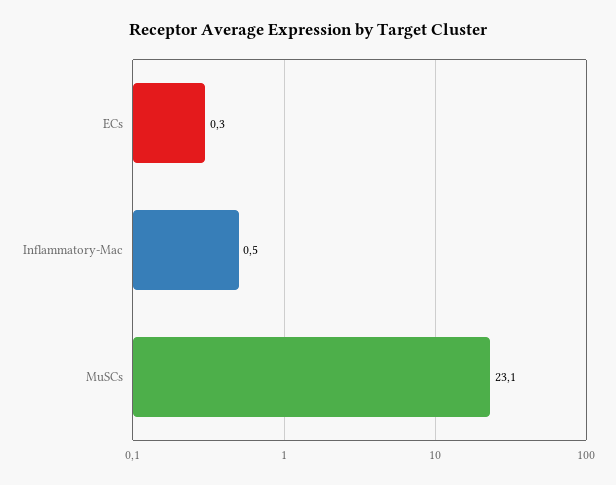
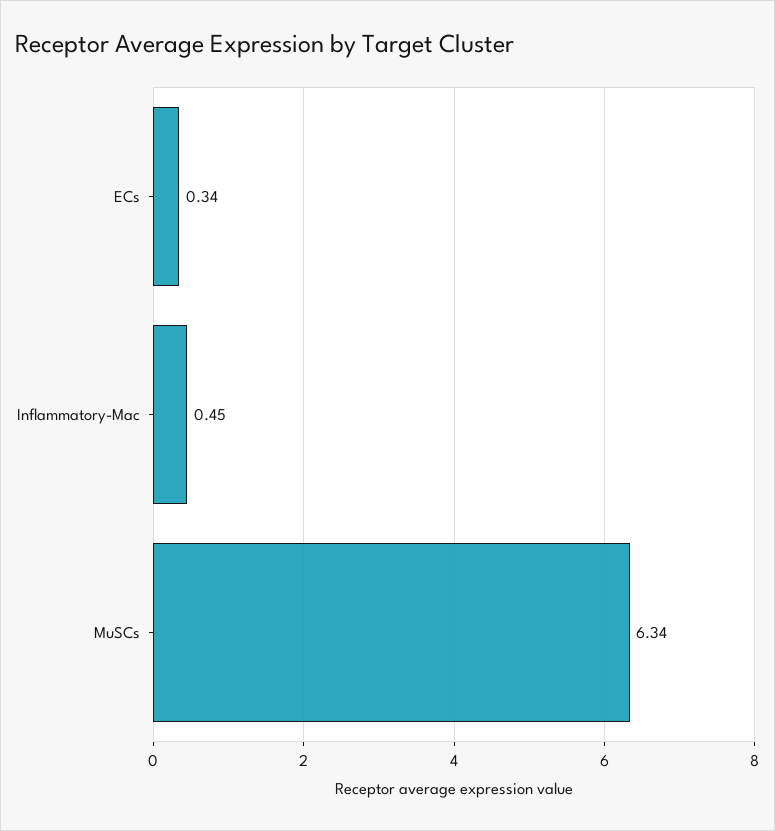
MuSCs: 23.1 -> 6.34

